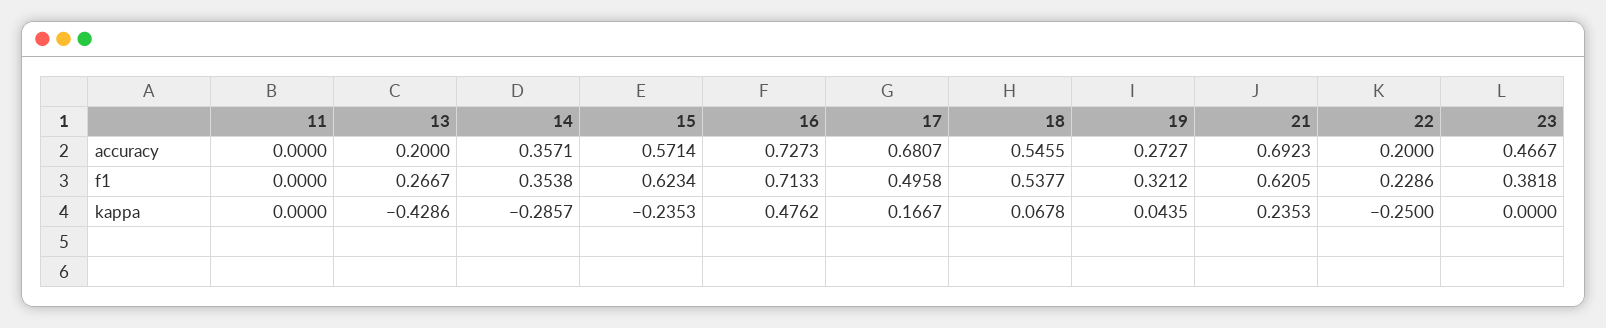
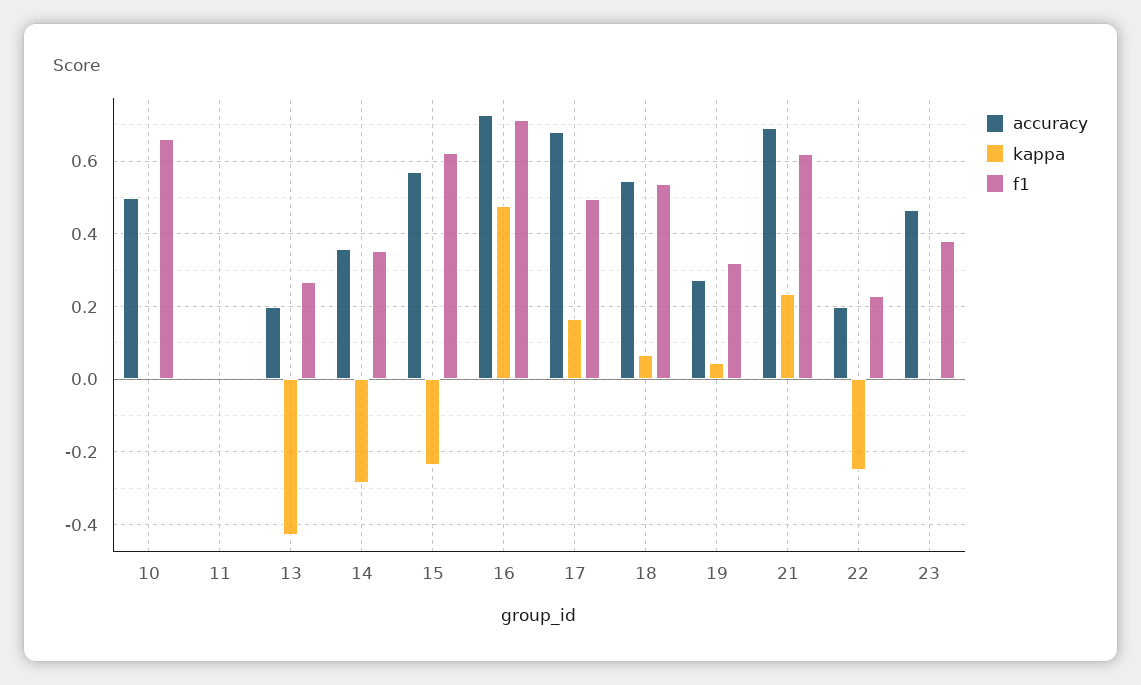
accuracy, 10: none -> 0.5
kappa, 10: none -> 0
f1, 10: none -> 0.66

